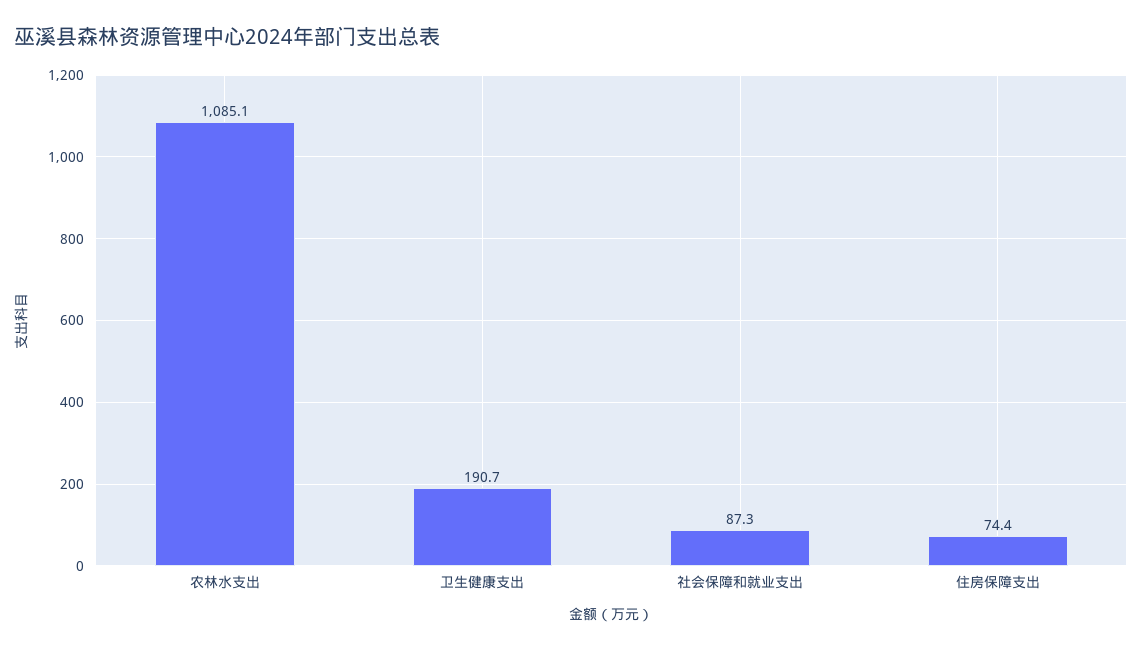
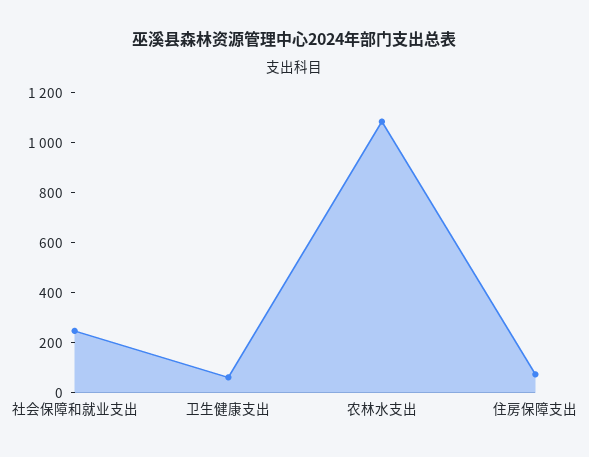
卫生健康支出: 190.7 -> 50
社会保障和就业支出: 87.3 -> 250

